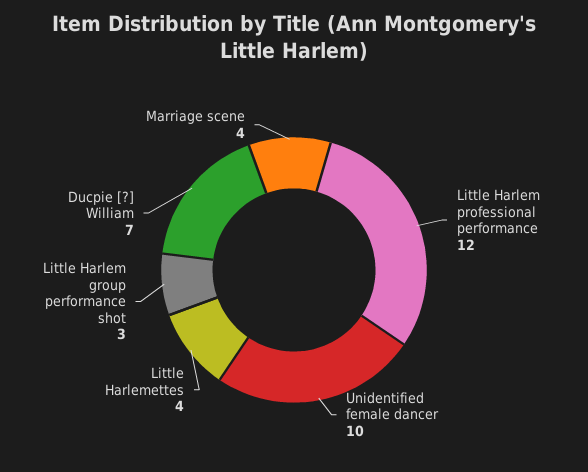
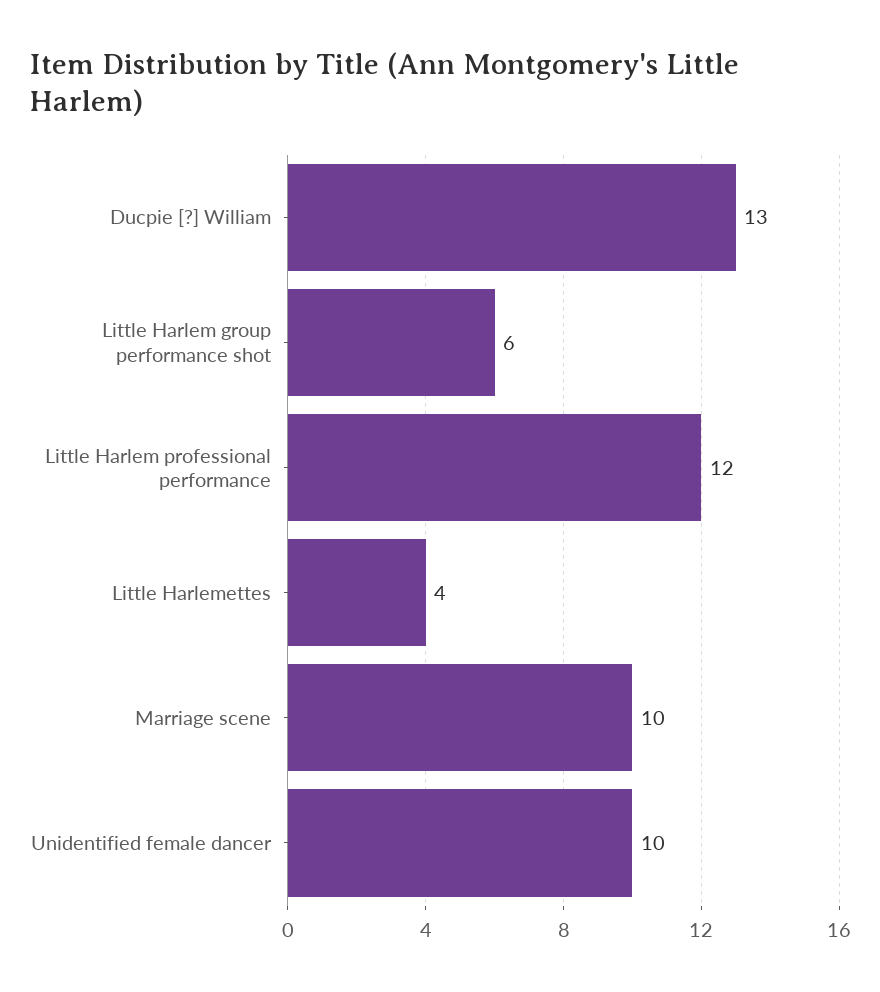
Little Harlem group performance shot: 3 -> 6
Ducpie [?] William: 7 -> 13
Marriage scene: 4 -> 10

